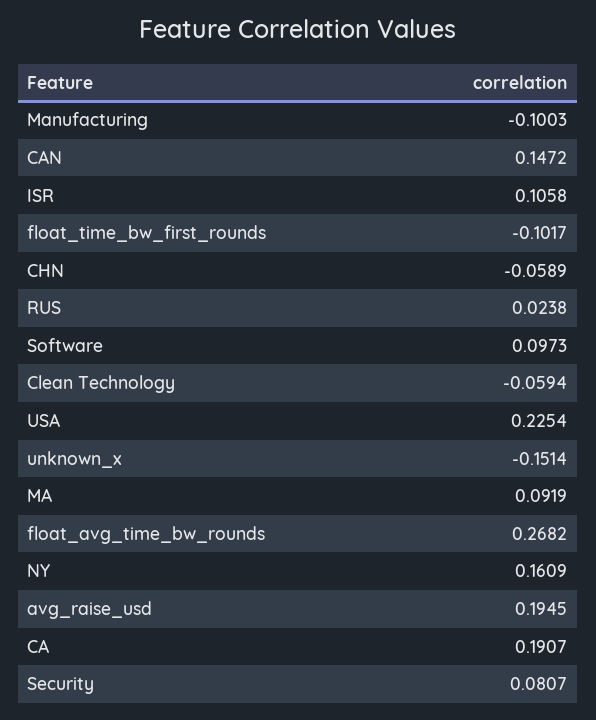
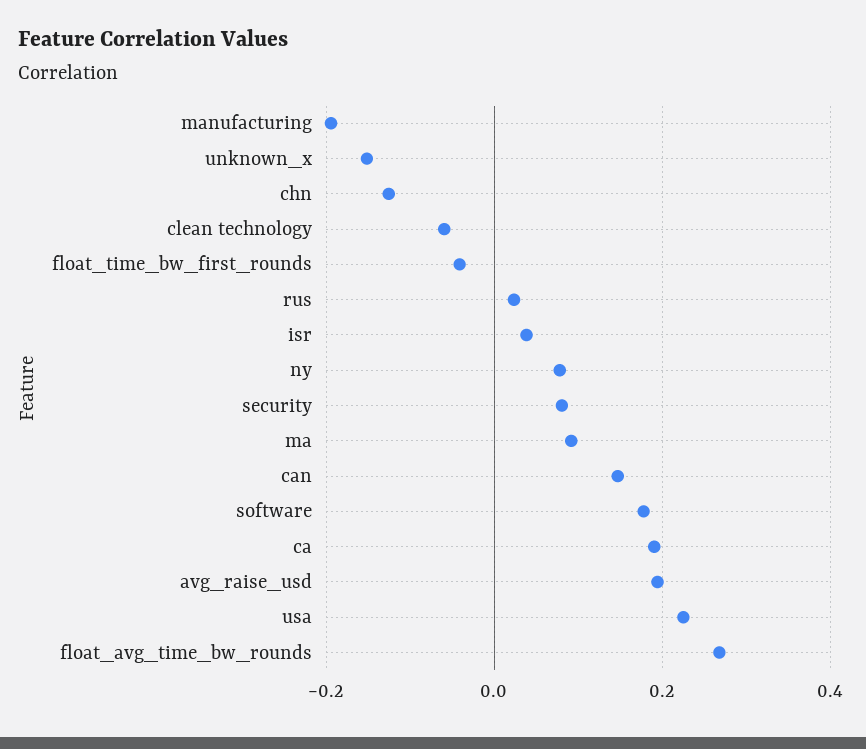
Manufacturing: -0.1003 -> -0.2
ISR: 0.1058 -> 0.04
float_time_bw_first_rounds: -0.1017 -> -0.04
CHN: -0.0589 -> -0.12
Software: 0.0973 -> 0.18
NY: 0.1609 -> 0.08

